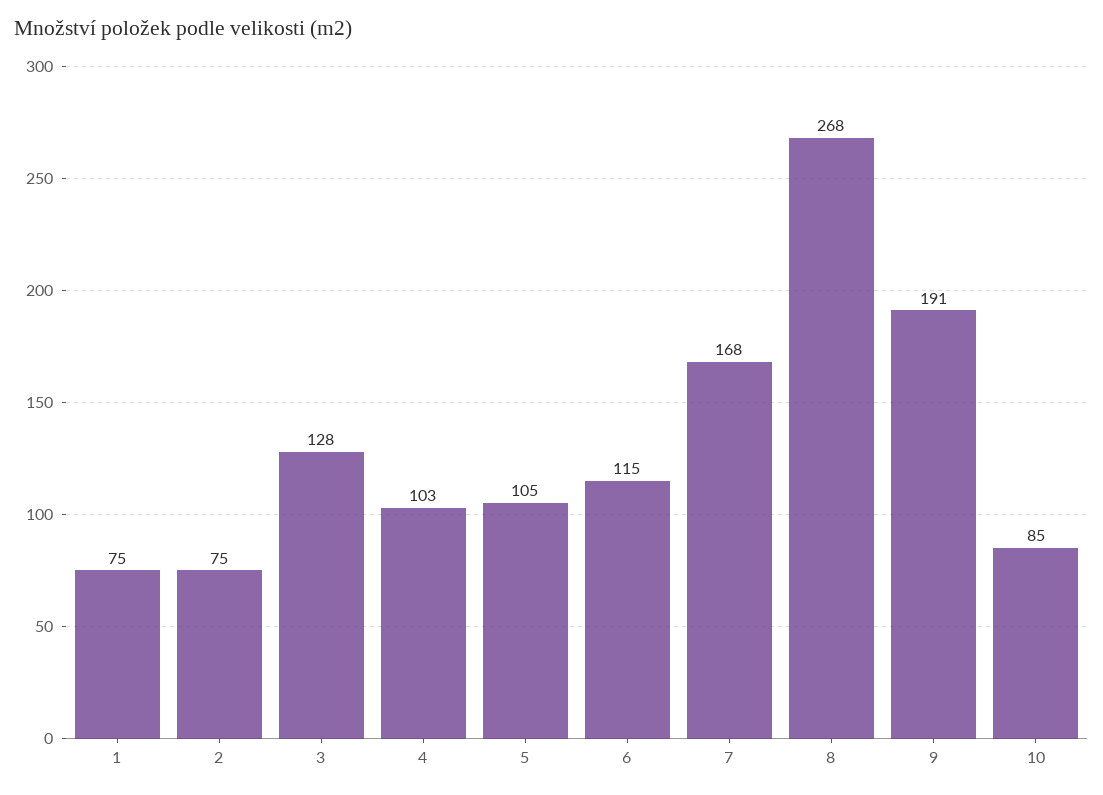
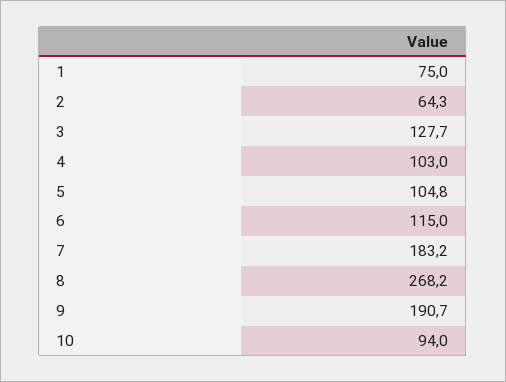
2: 75 -> 64.3
7: 168 -> 183.2
10: 85 -> 94

